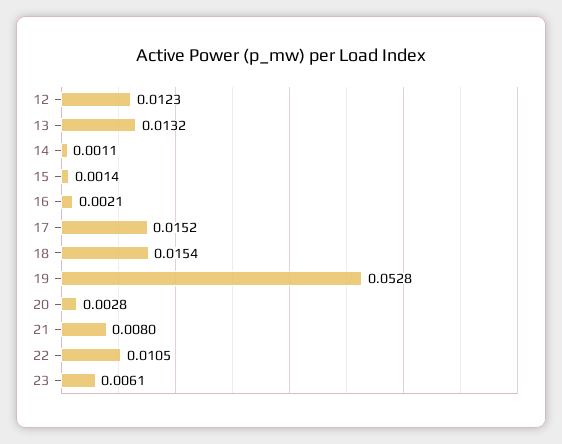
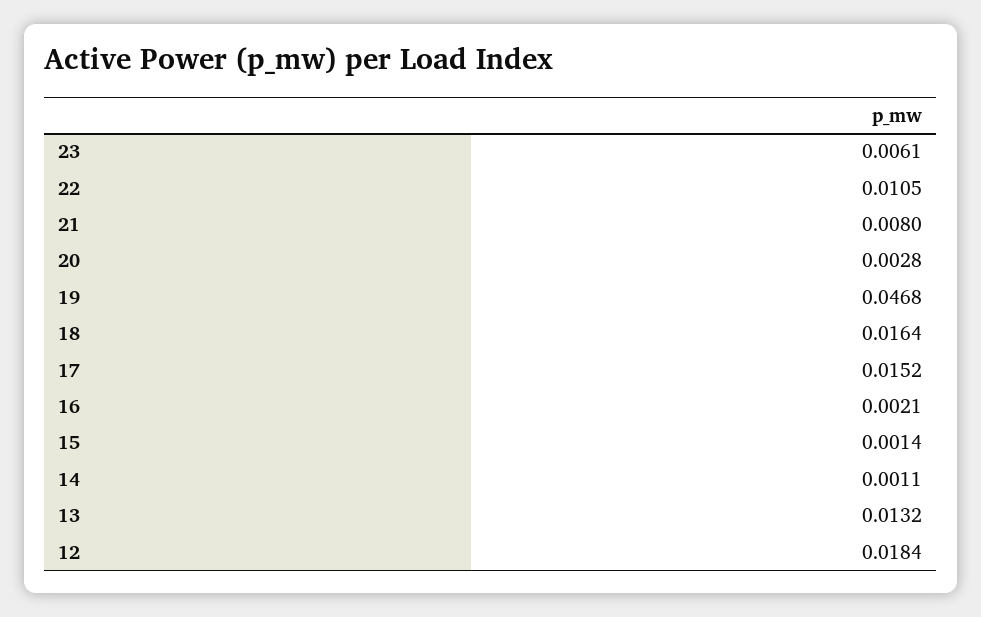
12: 0.0123 -> 0.0184
18: 0.0154 -> 0.0164
19: 0.0528 -> 0.0468

